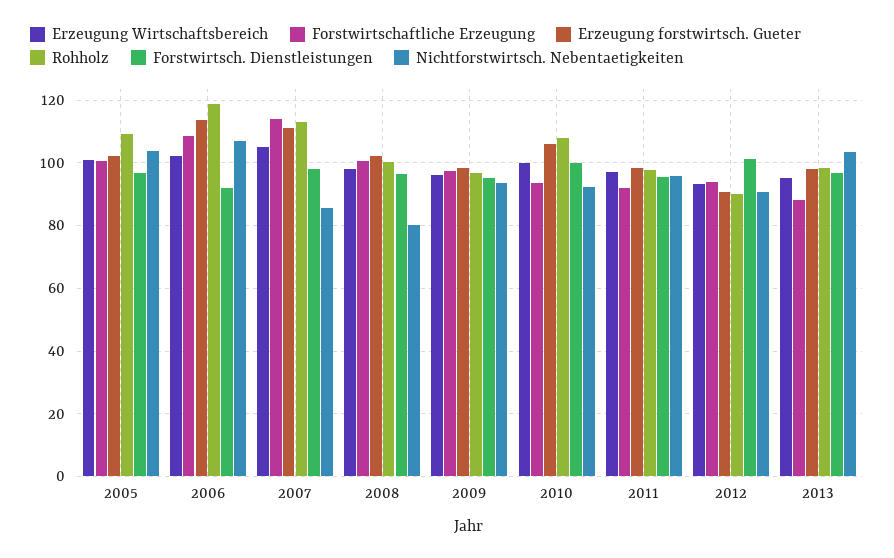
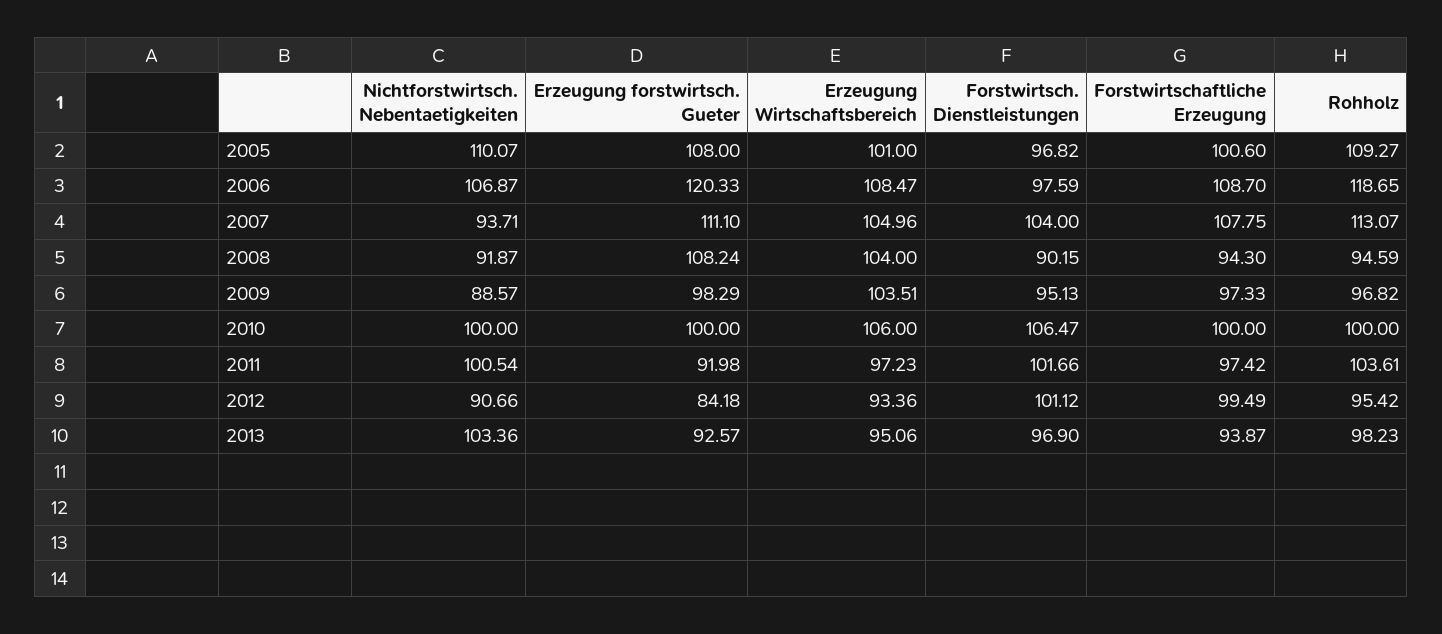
Erzeugung forstwirtsch. Gueter, 2005: 102 -> 108
Nichtforstwirtsch. Nebentaetigkeiten, 2005: 104 -> 110.07
Erzeugung Wirtschaftsbereich, 2006: 102 -> 108.47
Erzeugung forstwirtsch. Gueter, 2006: 114 -> 120.33
Forstwirtsch. Dienstleistungen, 2006: 92 -> 97.59
Forstwirtschaftliche Erzeugung, 2007: 114 -> 107.75
Forstwirtsch. Dienstleistungen, 2007: 98 -> 104
Nichtforstwirtsch. Nebentaetigkeiten, 2007: 86 -> 93.71
Erzeugung Wirtschaftsbereich, 2008: 98 -> 104
Forstwirtschaftliche Erzeugung, 2008: 100 -> 94.3
Erzeugung forstwirtsch. Gueter, 2008: 102 -> 108.24
Rohholz, 2008: 100 -> 94.59
Forstwirtsch. Dienstleistungen, 2008: 96 -> 90.15
Nichtforstwirtsch. Nebentaetigkeiten, 2008: 80 -> 91.87
Erzeugung Wirtschaftsbereich, 2009: 96 -> 103.51
Nichtforstwirtsch. Nebentaetigkeiten, 2009: 94 -> 88.57
Erzeugung Wirtschaftsbereich, 2010: 100 -> 106
Forstwirtschaftliche Erzeugung, 2010: 94 -> 100
Erzeugung forstwirtsch. Gueter, 2010: 106 -> 100
Rohholz, 2010: 108 -> 100
Forstwirtsch. Dienstleistungen, 2010: 100 -> 106.47
Nichtforstwirtsch. Nebentaetigkeiten, 2010: 92 -> 100
Forstwirtschaftliche Erzeugung, 2011: 92 -> 97.42
Erzeugung forstwirtsch. Gueter, 2011: 98 -> 91.98
Rohholz, 2011: 98 -> 103.61
Forstwirtsch. Dienstleistungen, 2011: 96 -> 101.66
Nichtforstwirtsch. Nebentaetigkeiten, 2011: 96 -> 100.54
Forstwirtschaftliche Erzeugung, 2012: 94 -> 99.49
Erzeugung forstwirtsch. Gueter, 2012: 90 -> 84.18
Rohholz, 2012: 90 -> 95.42
Forstwirtschaftliche Erzeugung, 2013: 88 -> 93.87
Erzeugung forstwirtsch. Gueter, 2013: 98 -> 92.57

